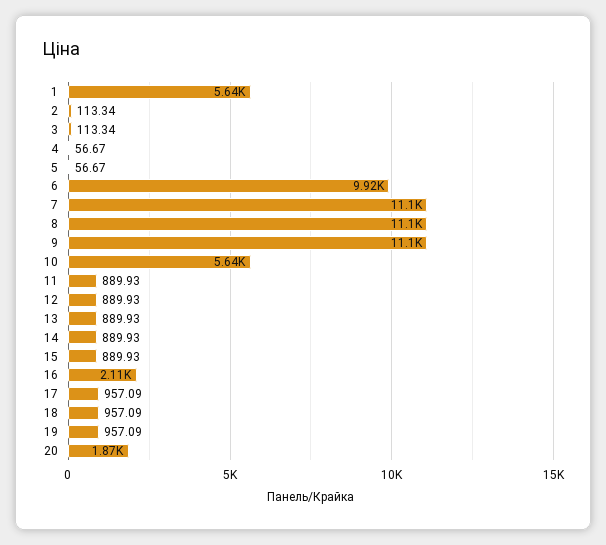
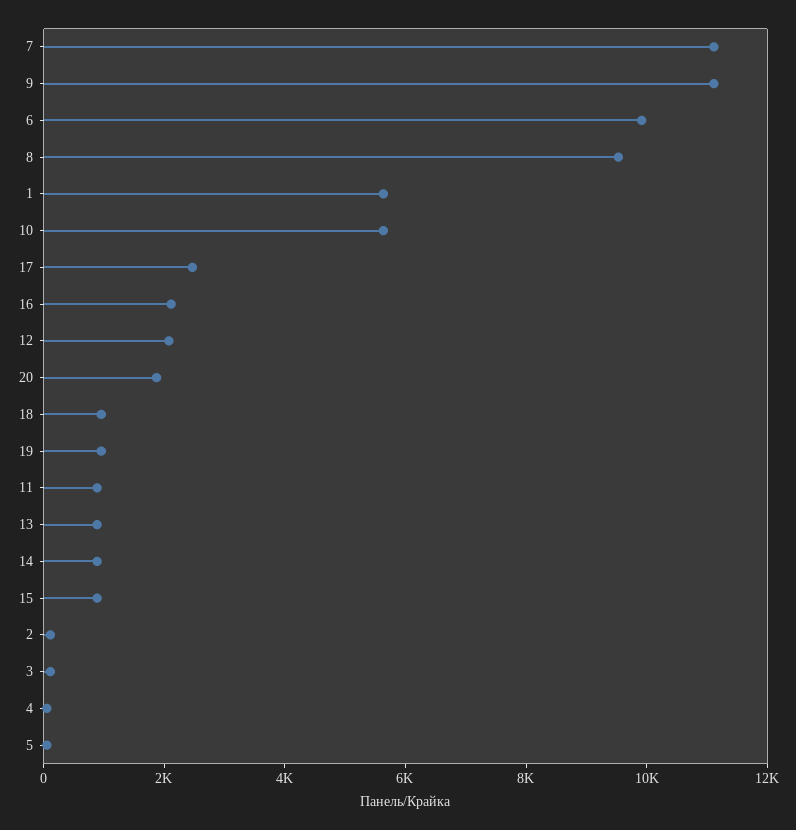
8: 11100 -> 9500
12: 889.93 -> 2000
17: 957.09 -> 2500

